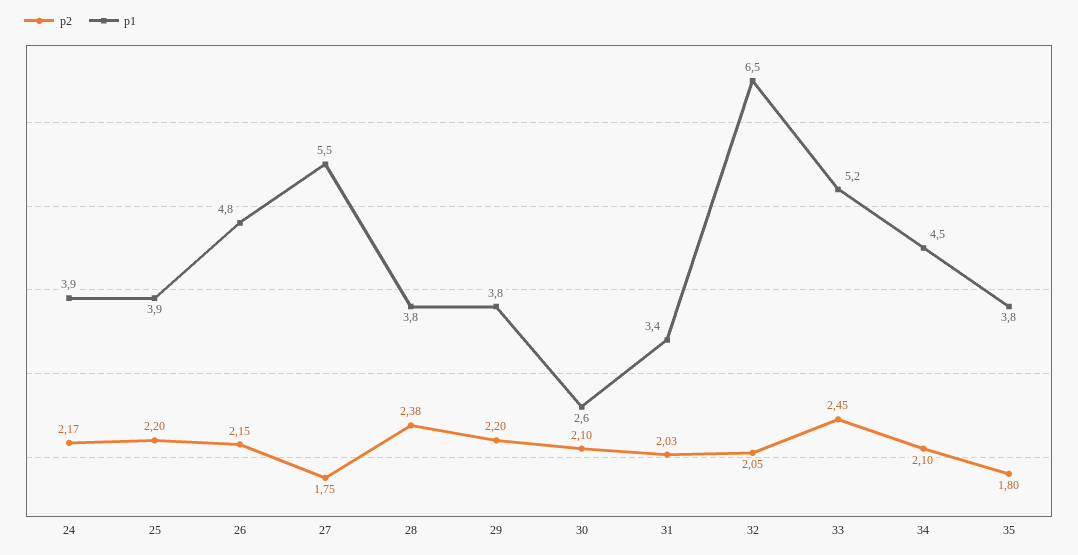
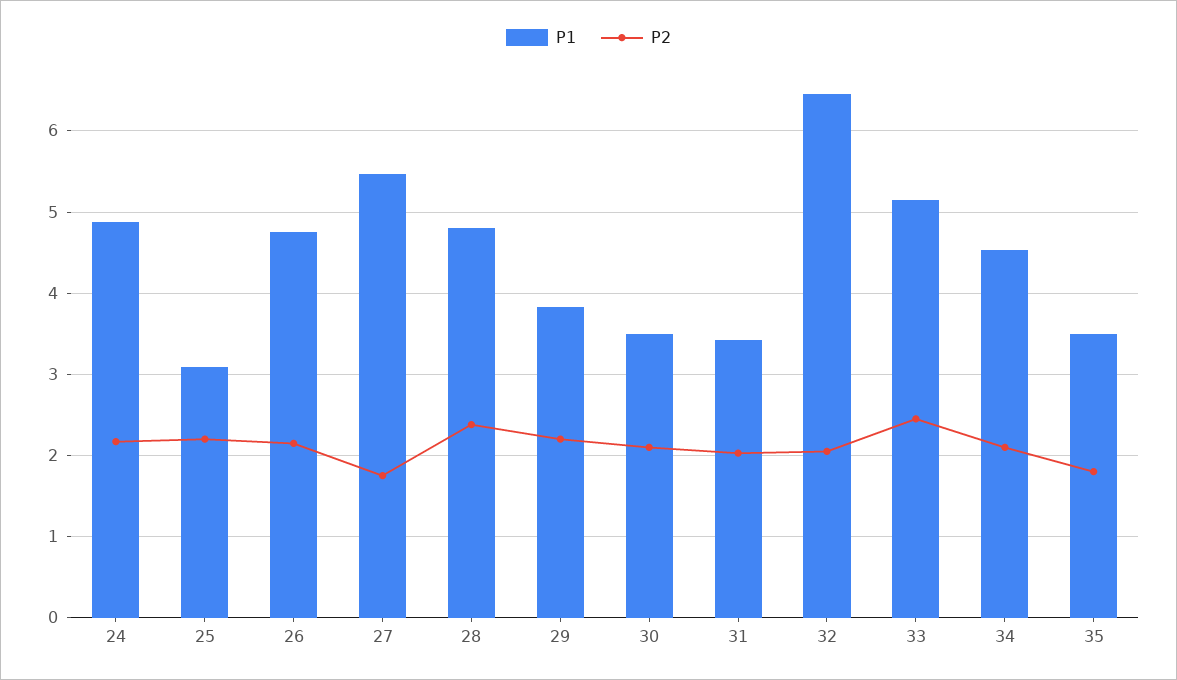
p1, 24: 3.9 -> 4.9
p1, 25: 3.9 -> 3.1
p1, 28: 3.8 -> 4.8
p1, 30: 2.6 -> 3.5
p1, 35: 3.8 -> 3.5

